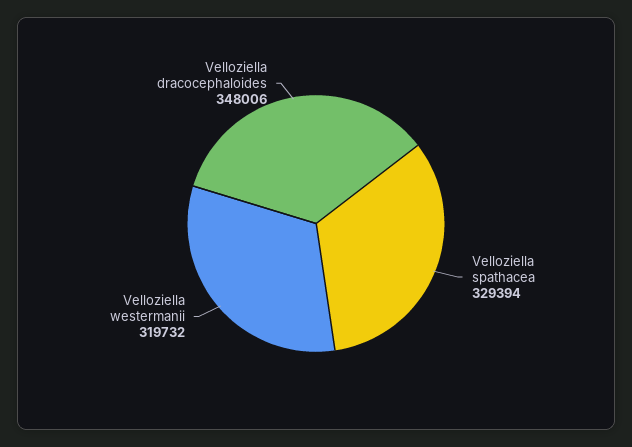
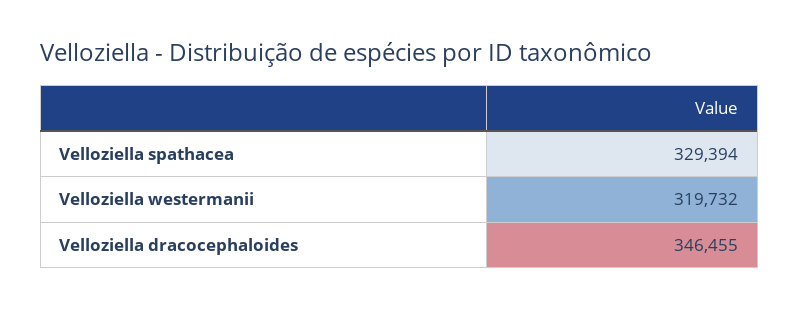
Velloziella dracocephaloides: 348006 -> 346455

